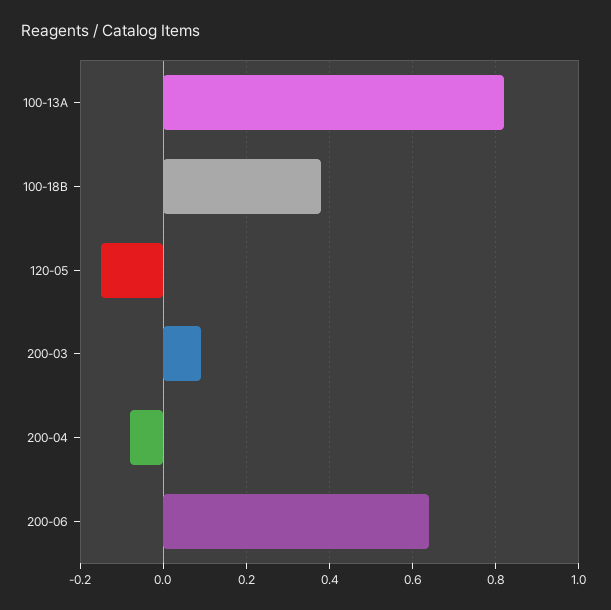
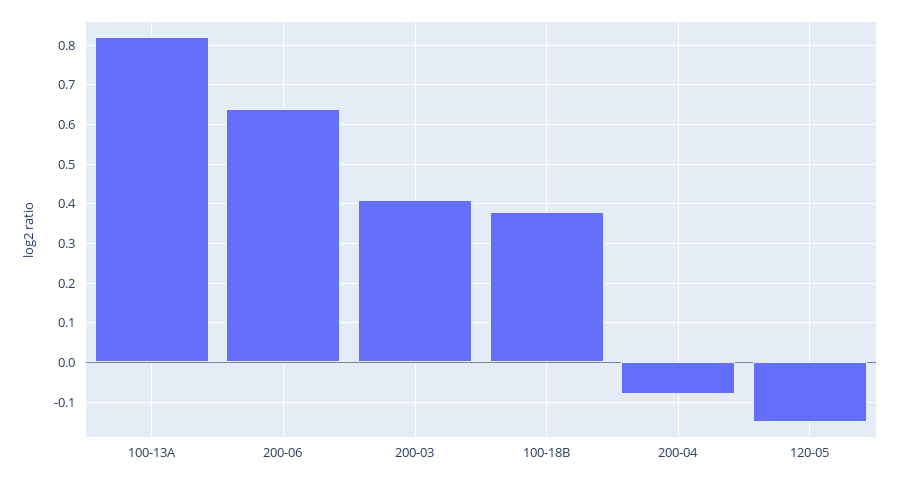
200-03: 0.1 -> 0.4

